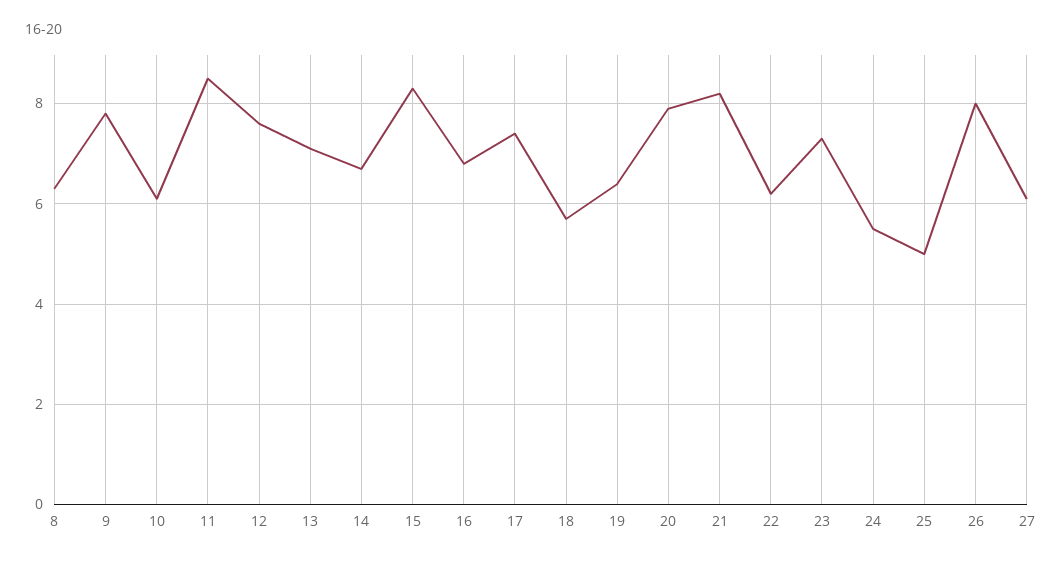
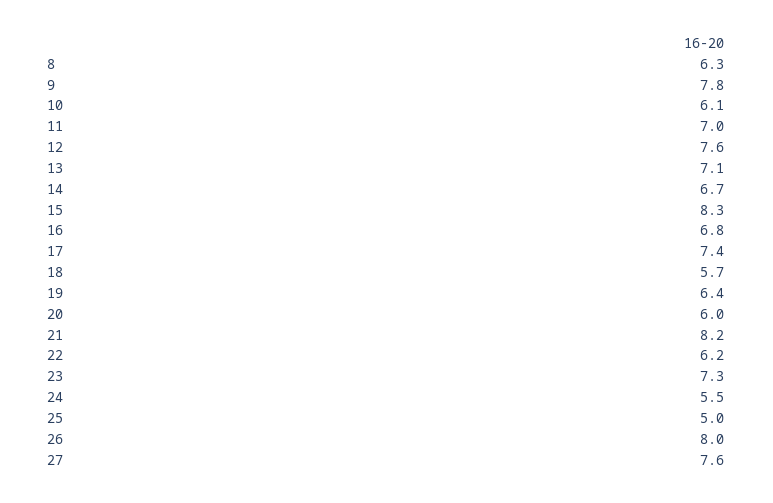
11: 8.5 -> 7
20: 8 -> 6
27: 6 -> 7.6

